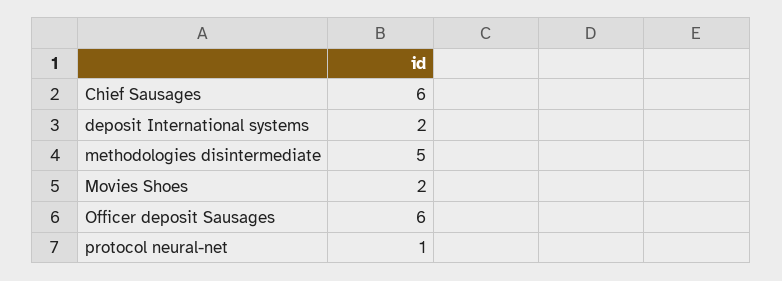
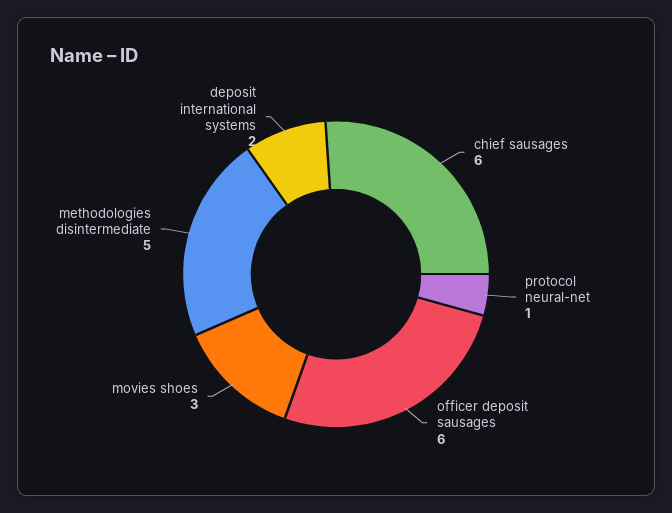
Movies Shoes: 2 -> 3

